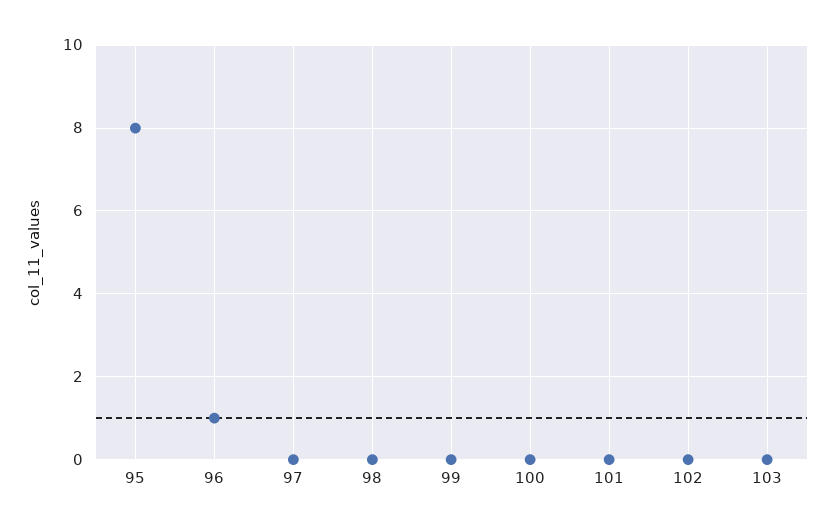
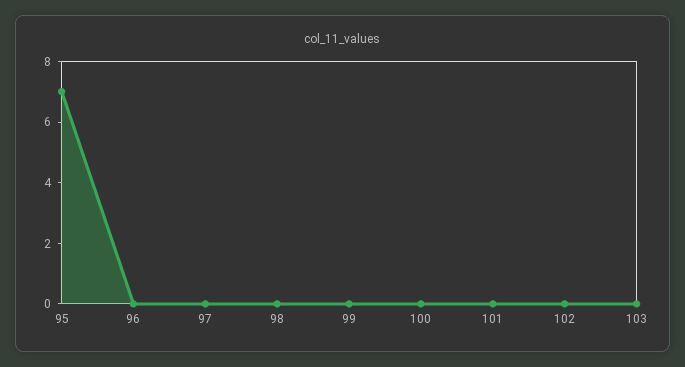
95: 8 -> 7
96: 1 -> 0

